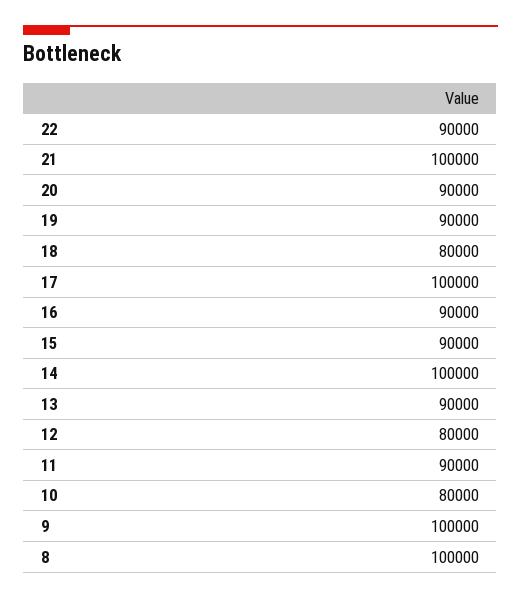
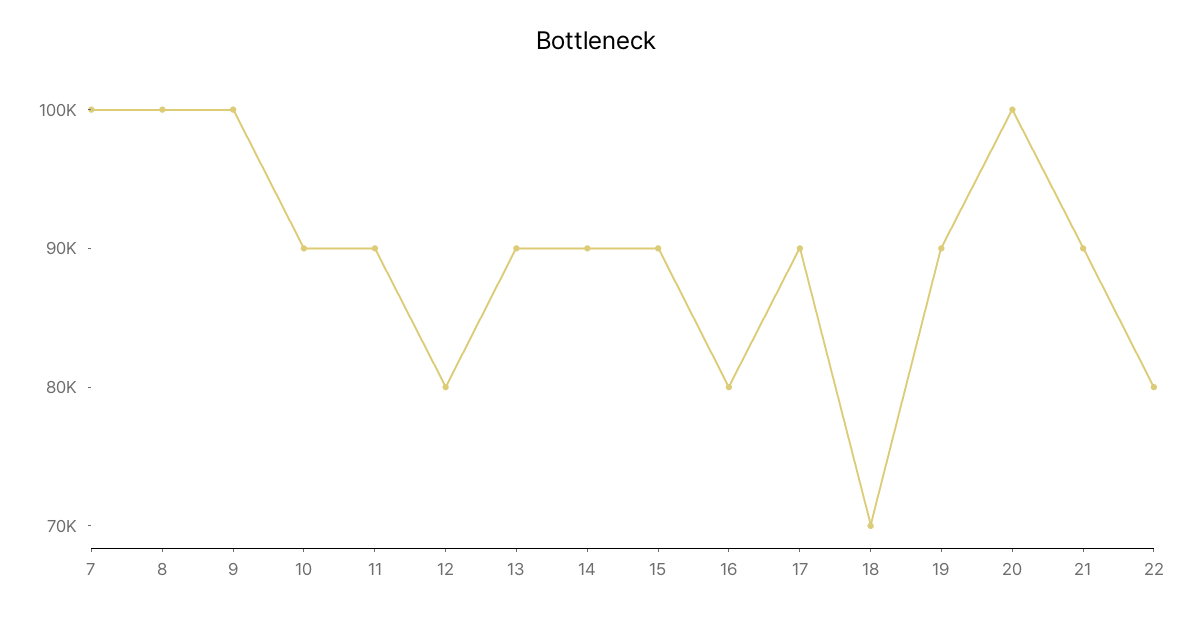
22: 90000 -> 80000
21: 100000 -> 90000
20: 90000 -> 100000
18: 80000 -> 70000
17: 100000 -> 90000
16: 90000 -> 80000
14: 100000 -> 90000
10: 80000 -> 90000
7: none -> 100000

